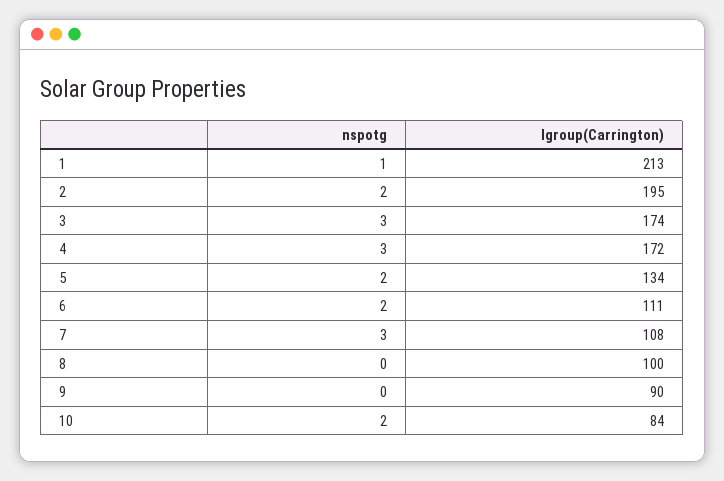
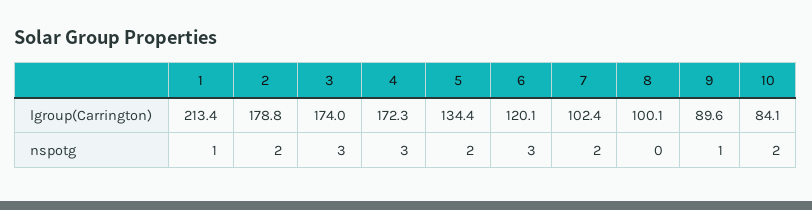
lgroup(Carrington), 2: 195 -> 178.8
nspotg, 6: 2 -> 3
lgroup(Carrington), 6: 111 -> 120.1
nspotg, 7: 3 -> 2
lgroup(Carrington), 7: 108 -> 102.4
nspotg, 9: 0 -> 1

